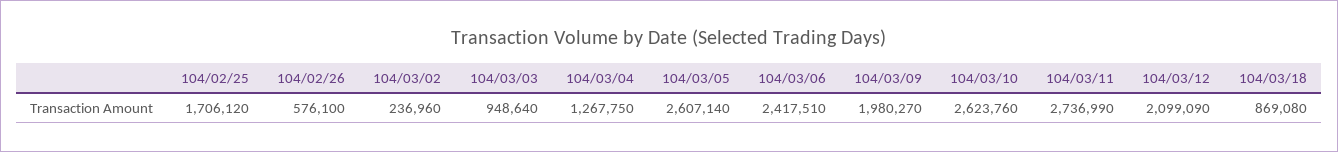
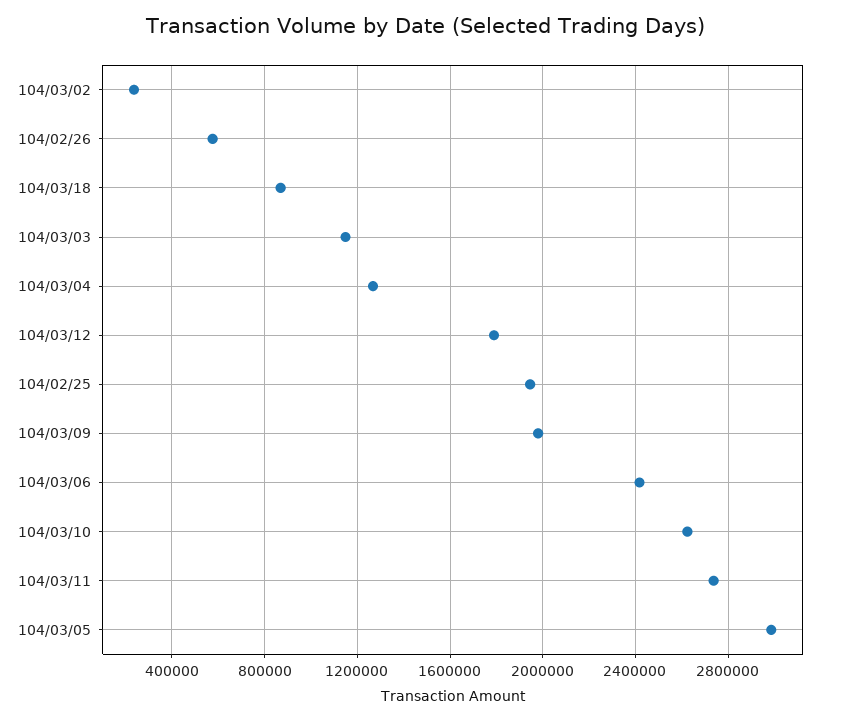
104/02/25: 1706120 -> 1950000
104/03/03: 948640 -> 1150000
104/03/05: 2607140 -> 3000000
104/03/12: 2099090 -> 1800000

